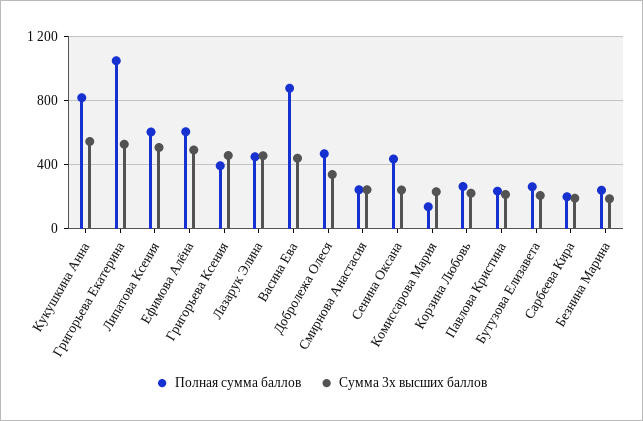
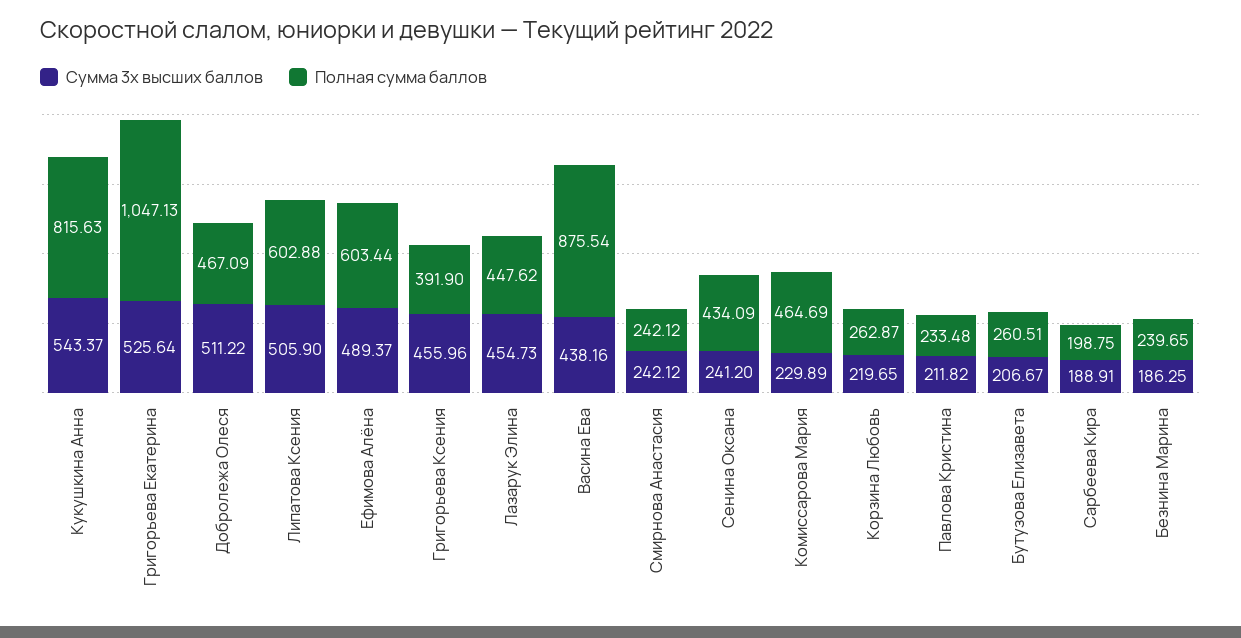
Сумма 3х высших баллов, Добролежа Олеся: 350 -> 511.22
Полная сумма баллов, Комиссарова Мария: 150 -> 464.69

